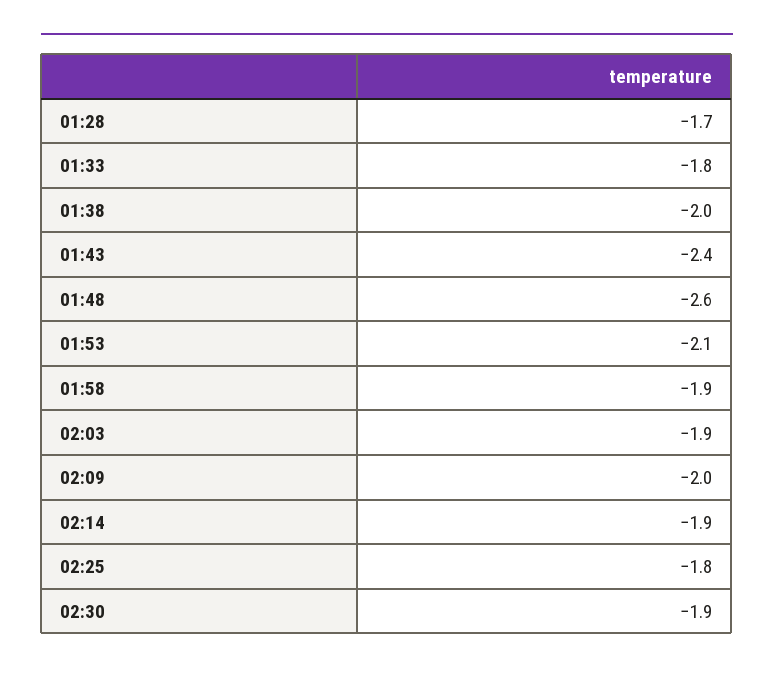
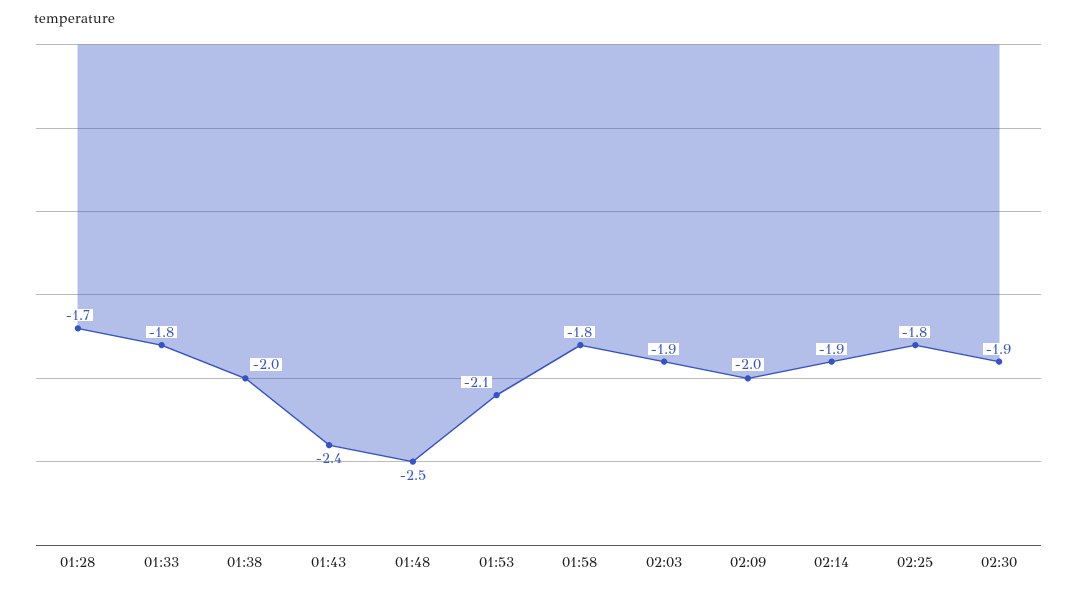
01:48: -2.6 -> -2.5
01:58: -1.9 -> -1.8

